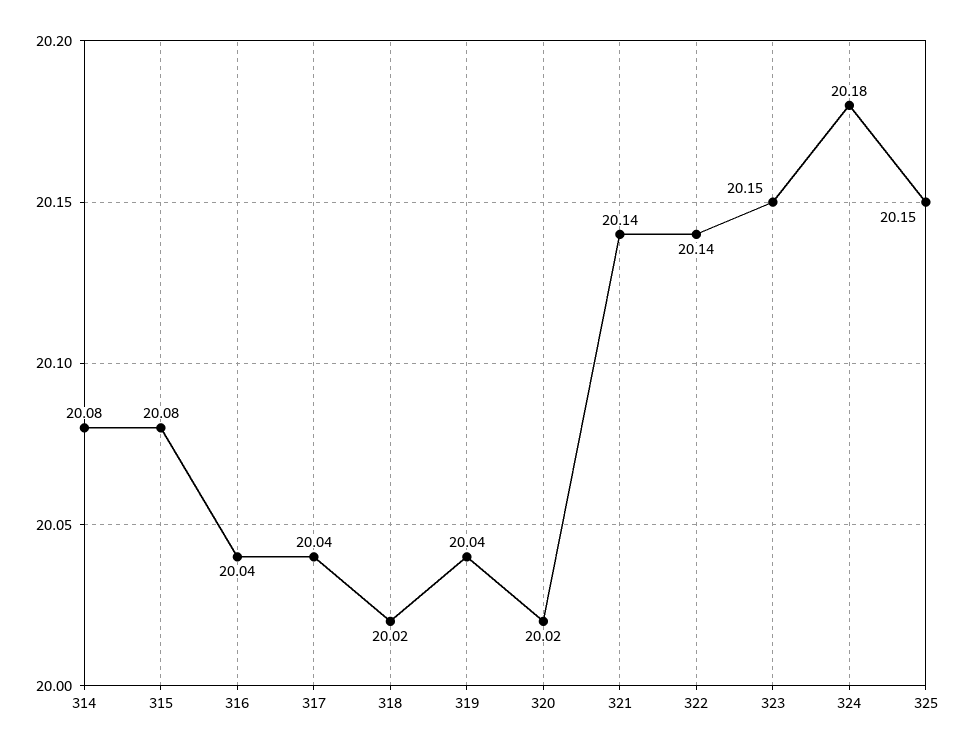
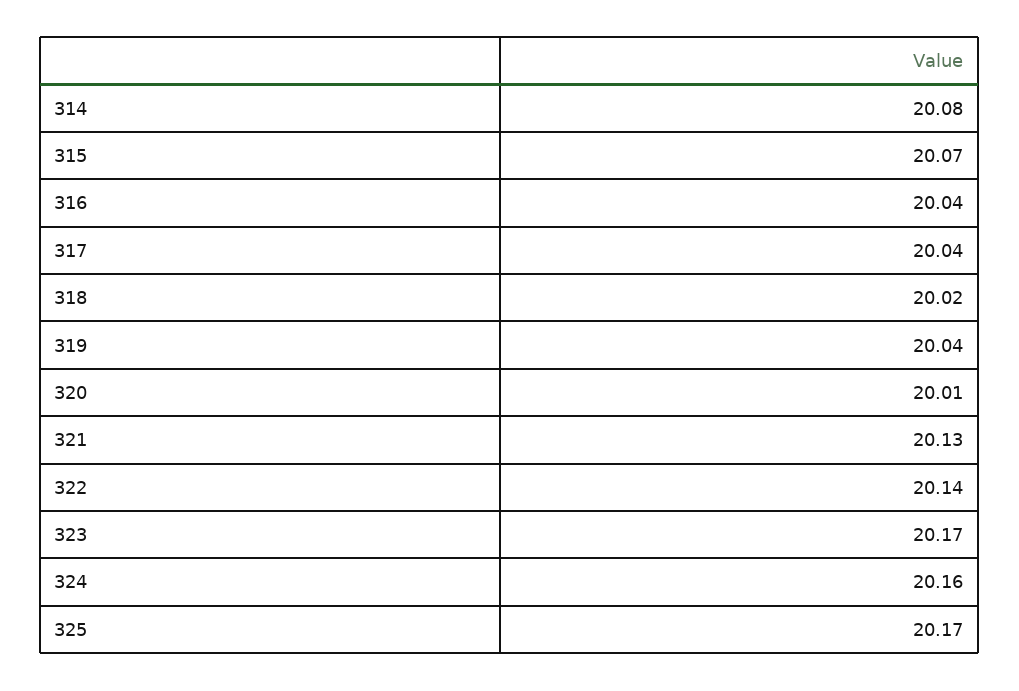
315: 20.08 -> 20.07
320: 20.02 -> 20.01
321: 20.14 -> 20.13
323: 20.15 -> 20.17
324: 20.18 -> 20.16
325: 20.15 -> 20.17

